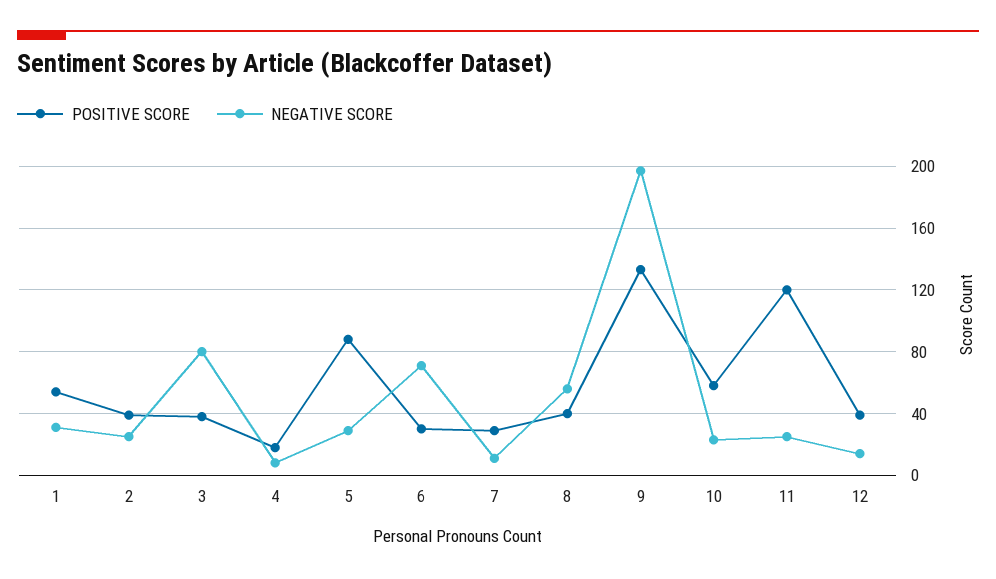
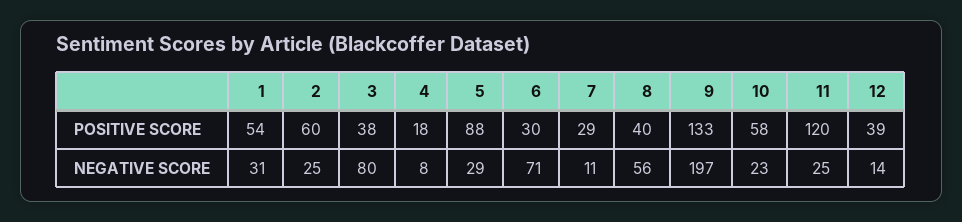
POSITIVE SCORE, 2: 40 -> 60

